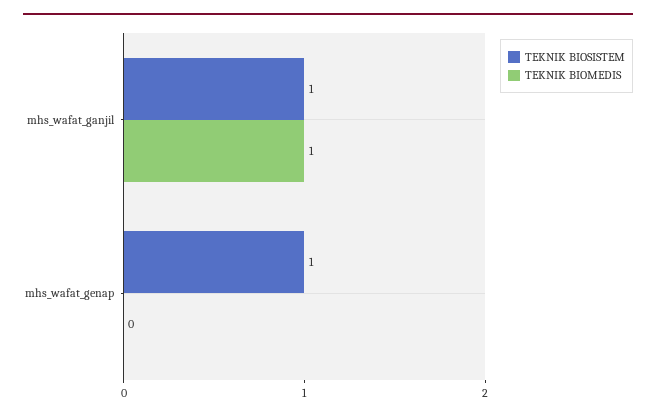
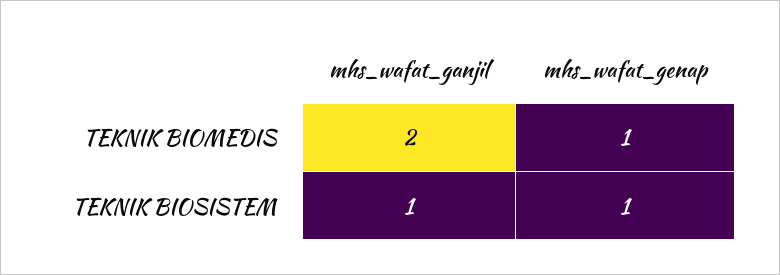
TEKNIK BIOMEDIS, mhs_wafat_ganjil: 1 -> 2
TEKNIK BIOMEDIS, mhs_wafat_genap: 0 -> 1

